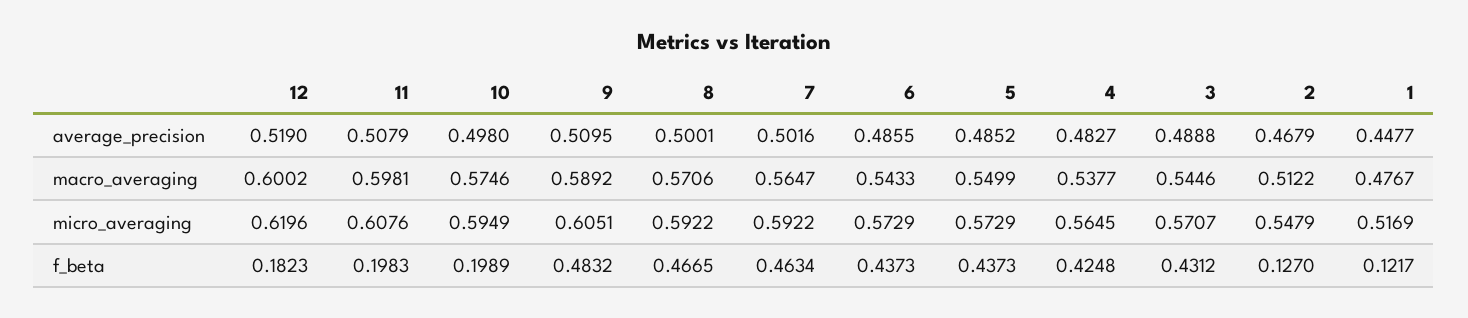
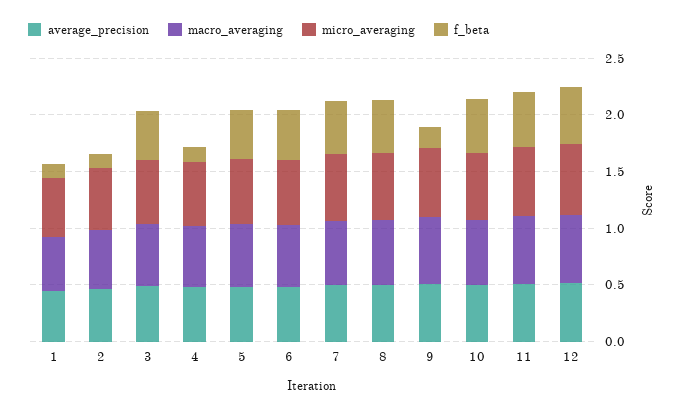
f_beta, 12: 0.1823 -> 0.5
f_beta, 11: 0.1983 -> 0.5
f_beta, 10: 0.1989 -> 0.5
f_beta, 9: 0.4832 -> 0.2
f_beta, 4: 0.4248 -> 0.1

